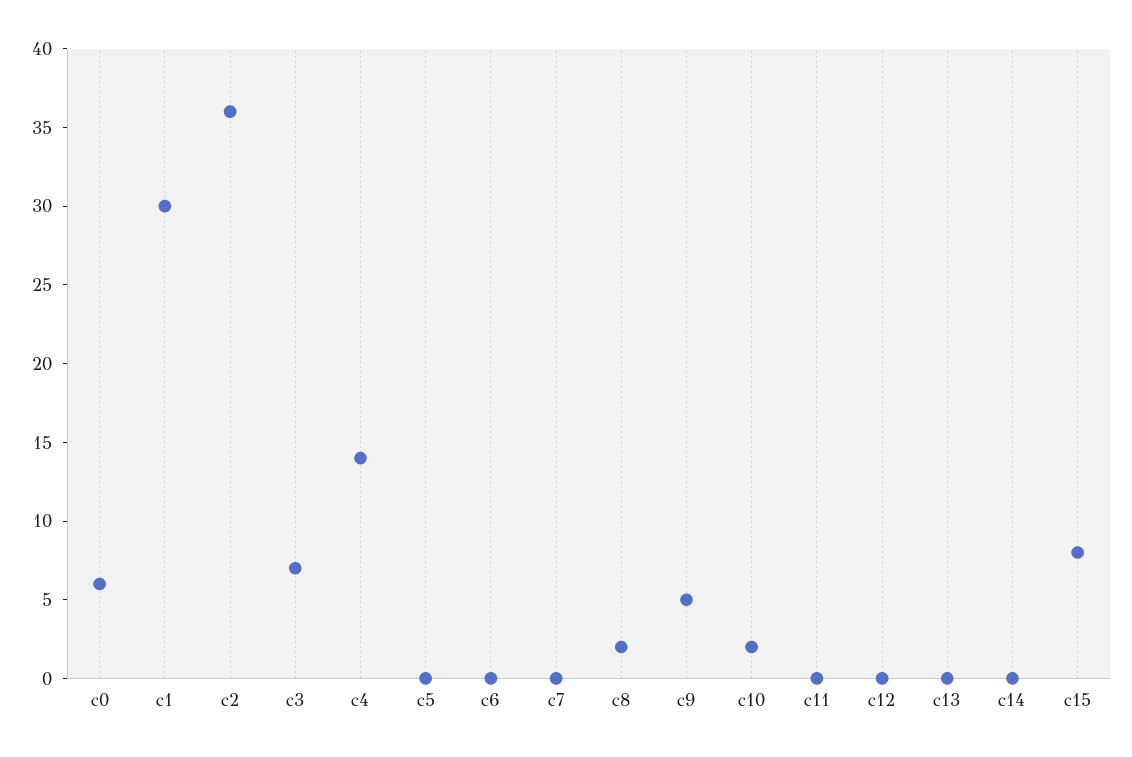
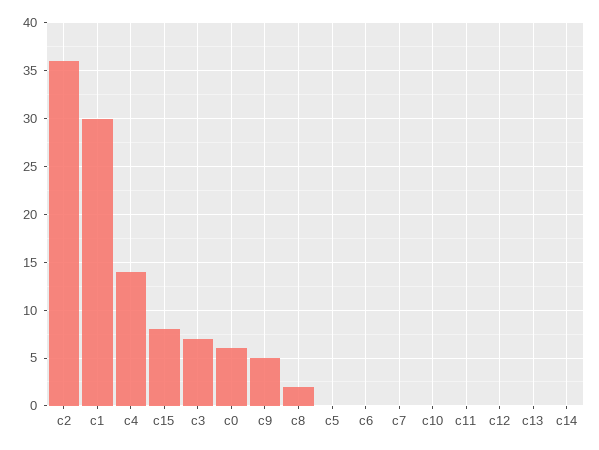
c10: 2 -> 0

